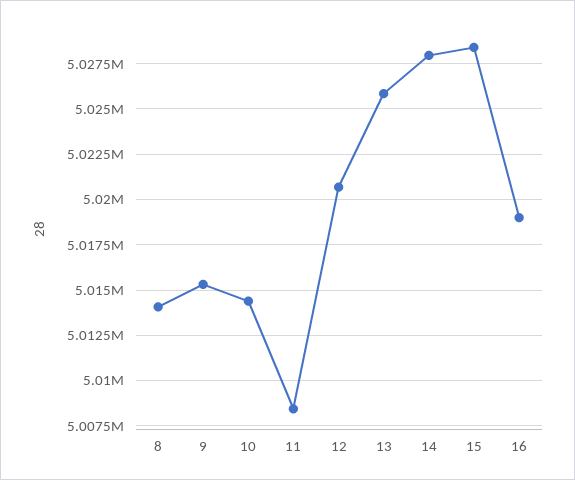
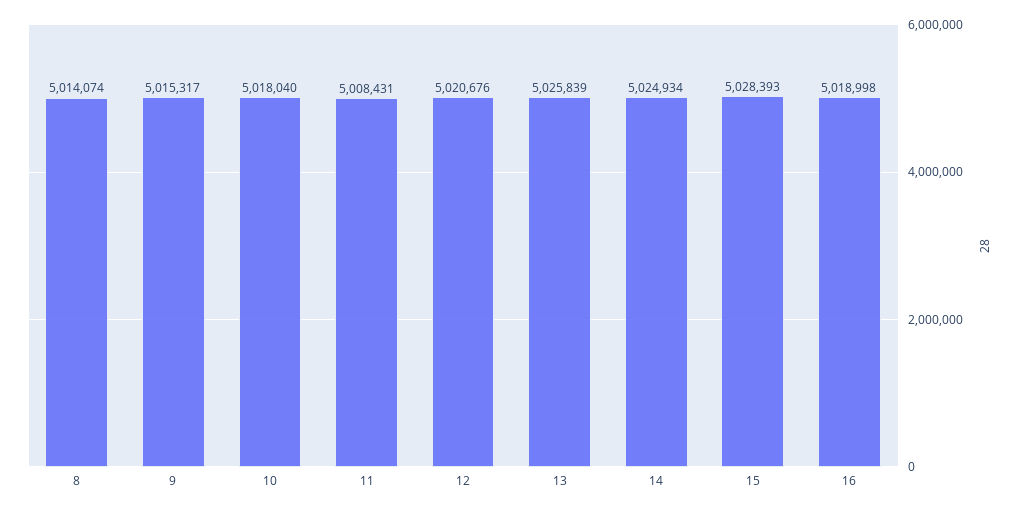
10: 5014500 -> 5018040
14: 5028000 -> 5024934

